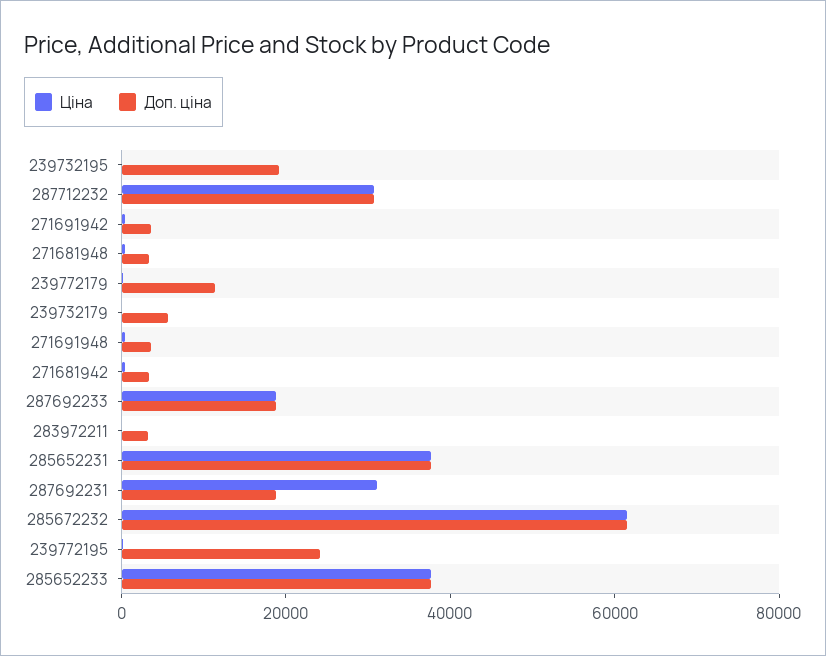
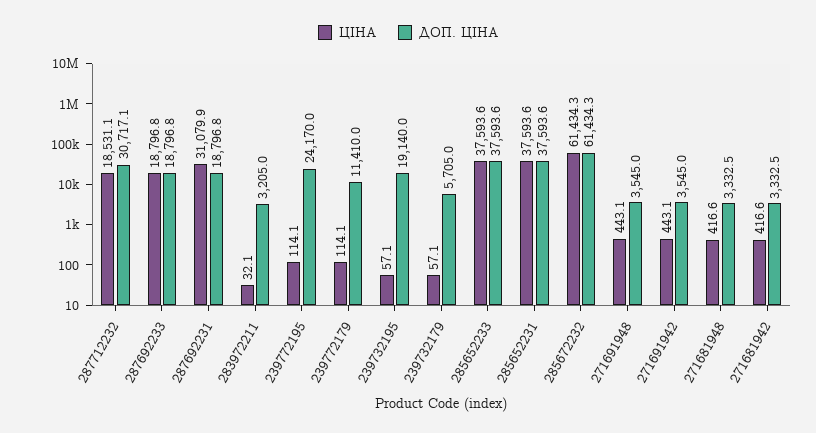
Ціна, 287712232: 30000 -> 18531.1

